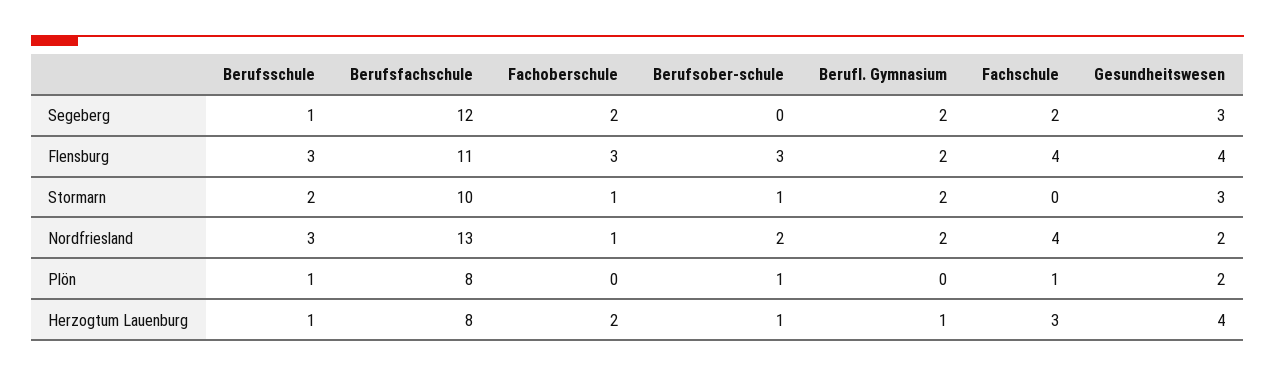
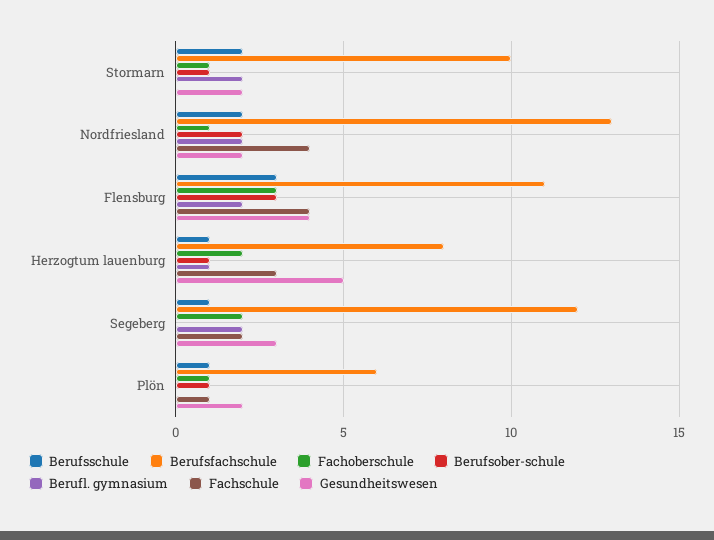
Gesundheitswesen, Stormarn: 3 -> 2
Berufsschule, Nordfriesland: 3 -> 2
Berufsfachschule, Plön: 8 -> 6
Fachoberschule, Plön: 0 -> 1
Gesundheitswesen, Herzogtum Lauenburg: 4 -> 5

